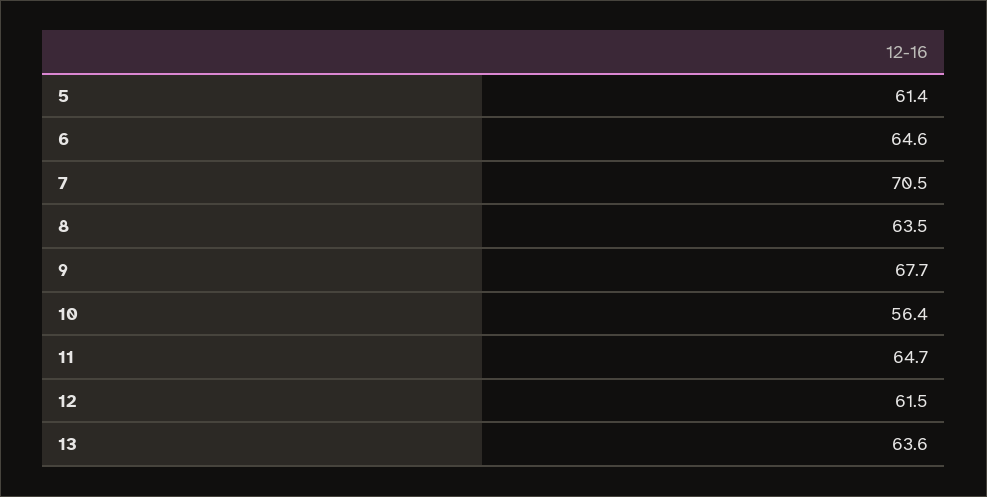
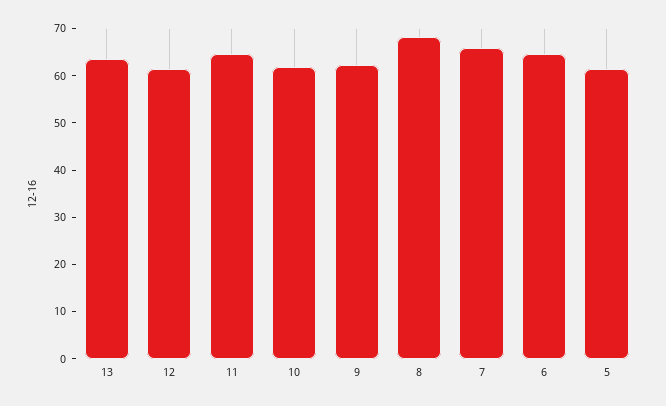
7: 70.5 -> 66
8: 63.5 -> 68
9: 67.7 -> 62
10: 56.4 -> 62

